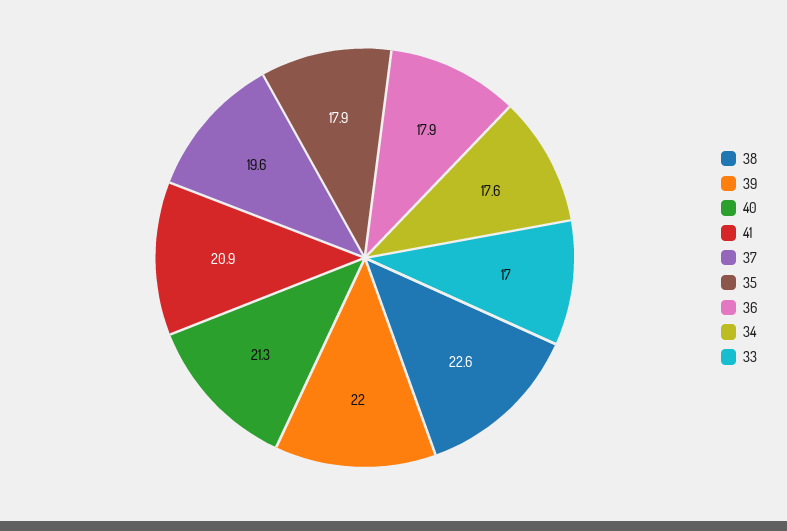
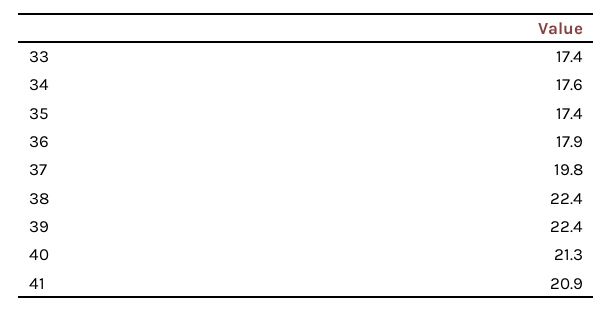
38: 22.6 -> 22.4
39: 22 -> 22.4
37: 19.6 -> 19.8
35: 17.9 -> 17.4
33: 17 -> 17.4

